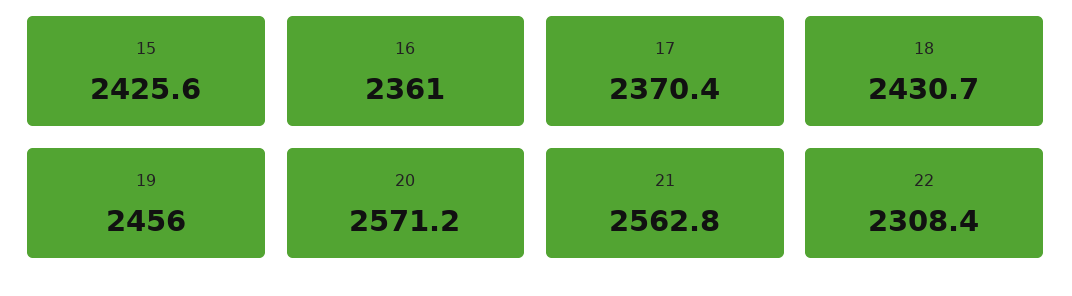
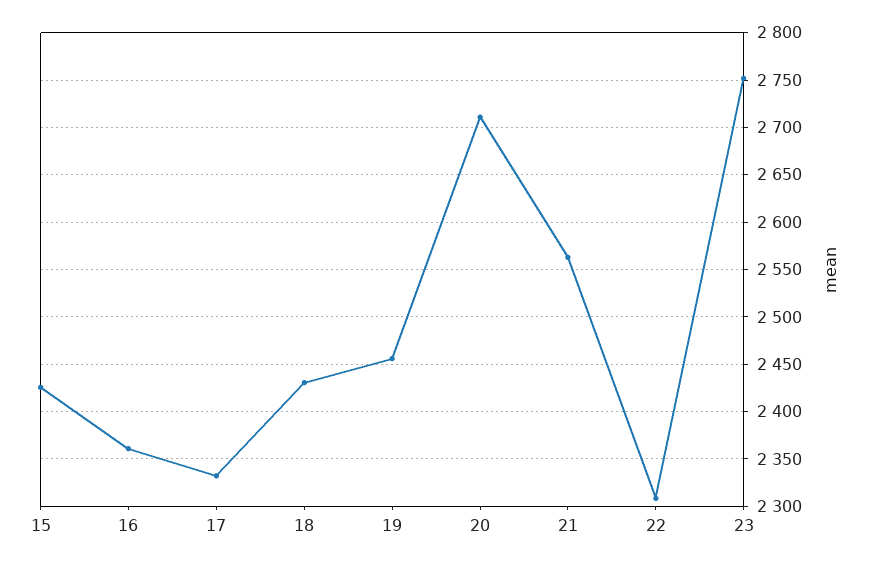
17: 2370.4 -> 2330
20: 2571.2 -> 2710
23: none -> 2750

